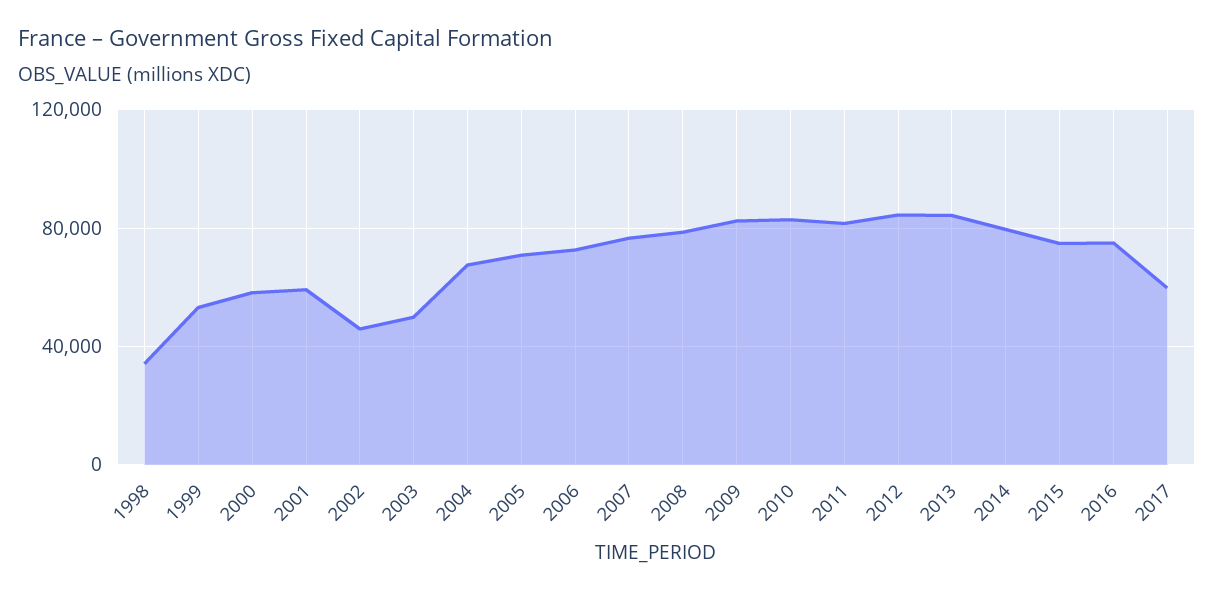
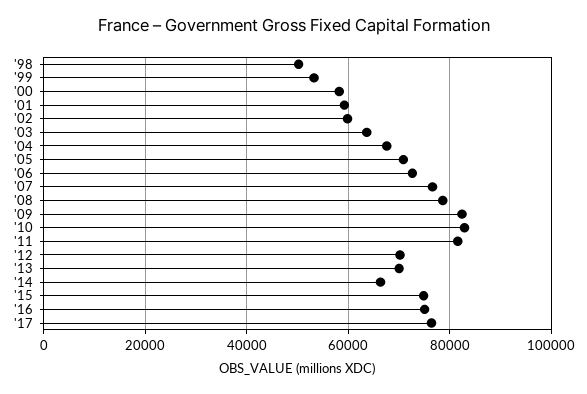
1998: 35000 -> 50000
2002: 45000 -> 60000
2003: 50000 -> 64000
2012: 85000 -> 70000
2013: 85000 -> 70000
2014: 80000 -> 66000
2017: 60000 -> 76000

